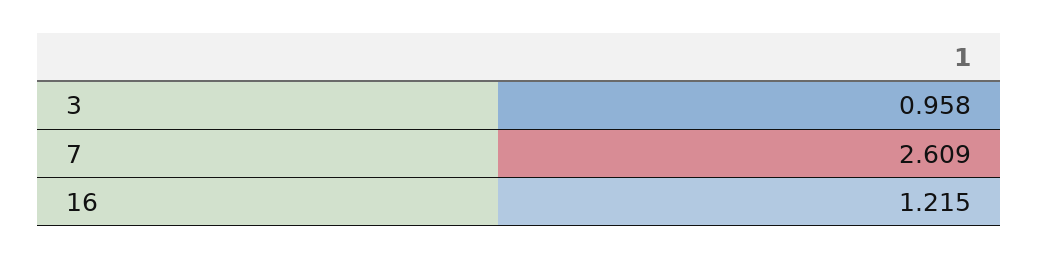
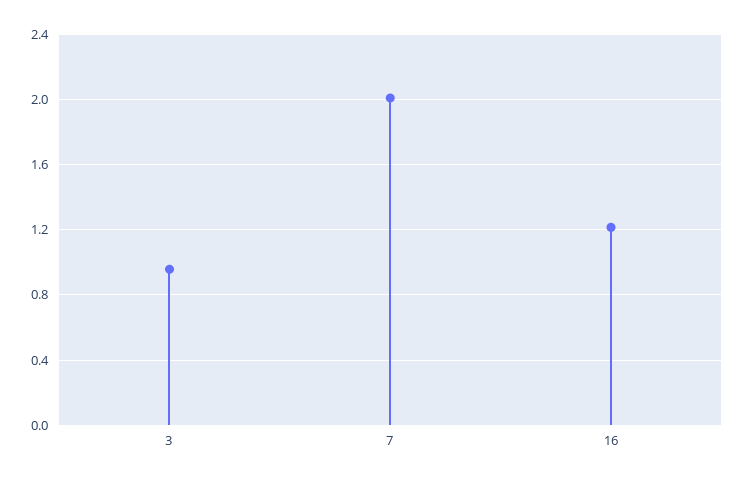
7: 2.609 -> 2

